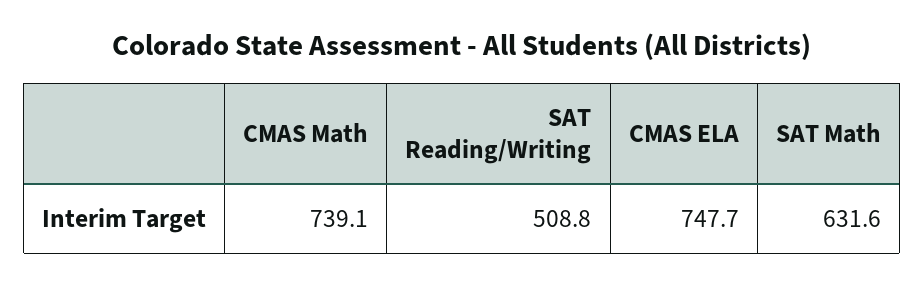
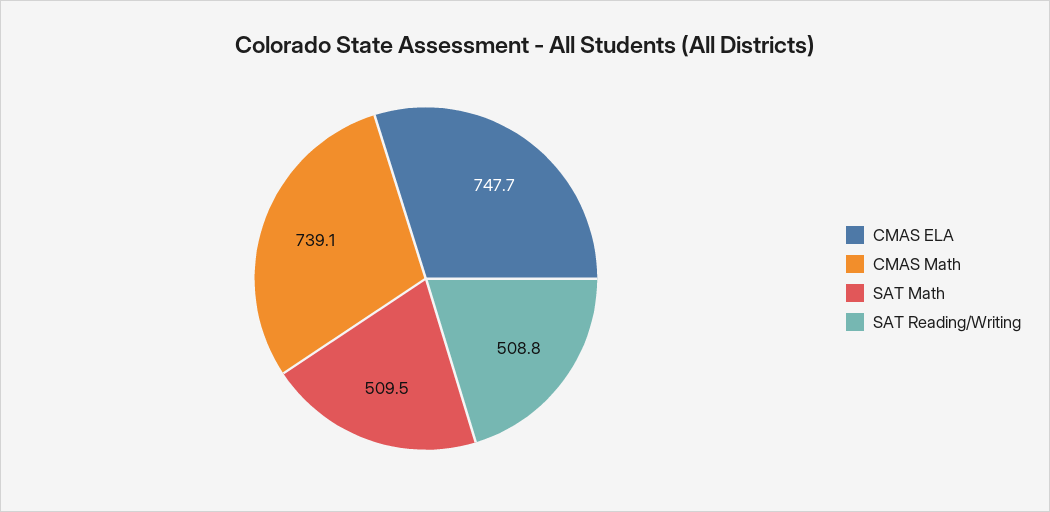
SAT Math: 631.6 -> 509.5

